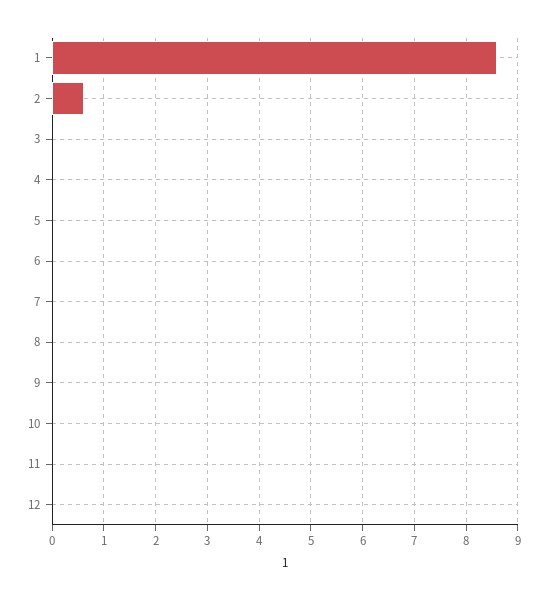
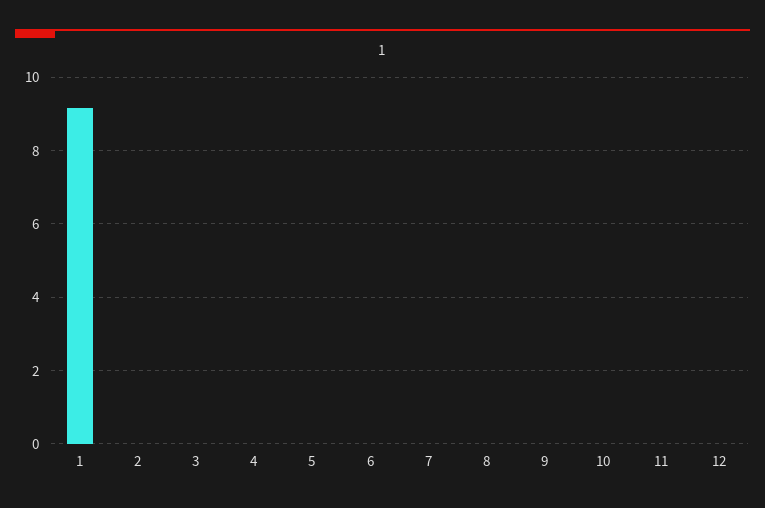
1: 8.6 -> 9.2
2: 0.6 -> 0

